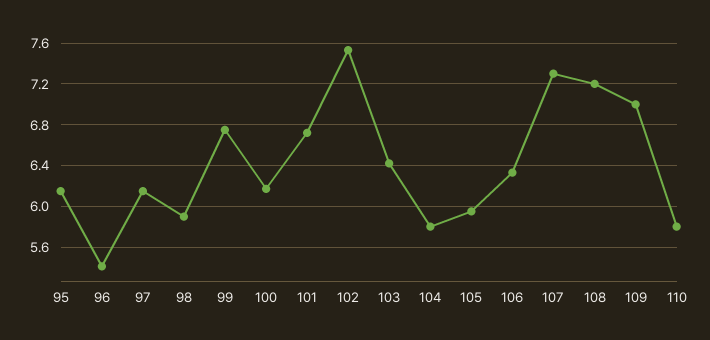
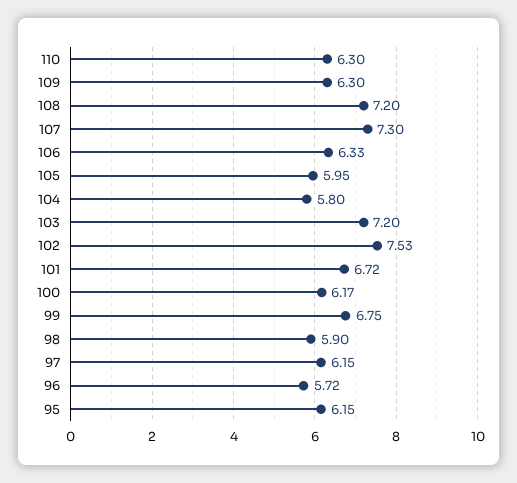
96: 5.4 -> 5.72
103: 6.4 -> 7.2
109: 7 -> 6.3
110: 5.8 -> 6.3

